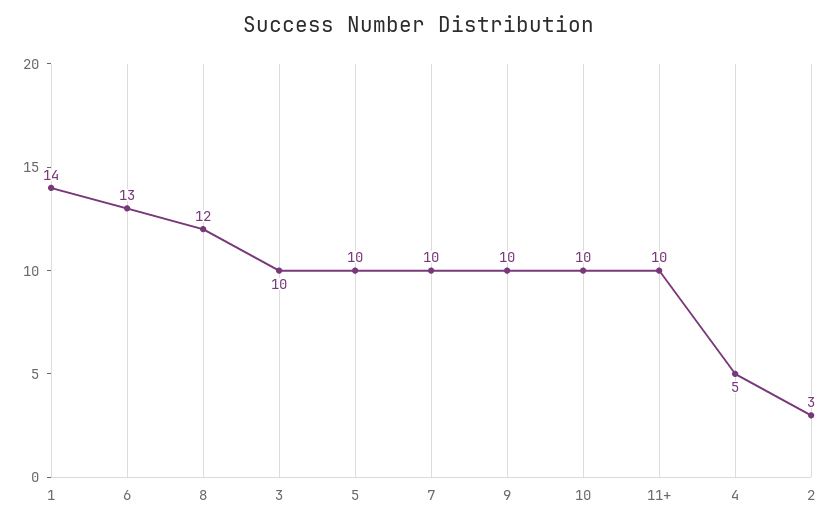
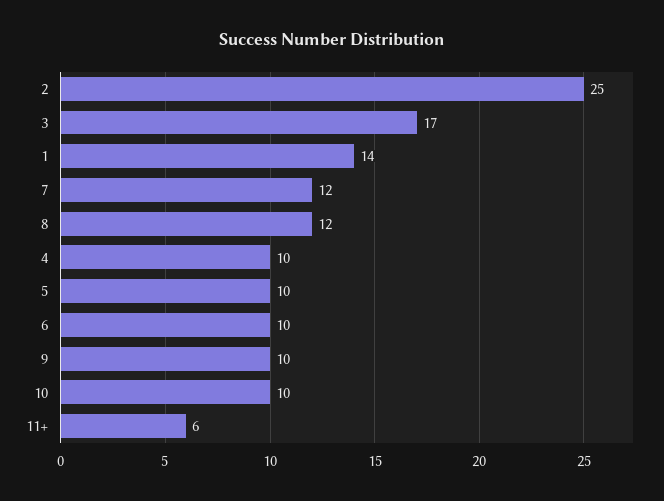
6: 13 -> 10
3: 10 -> 17
7: 10 -> 12
11+: 10 -> 6
4: 5 -> 10
2: 3 -> 25

